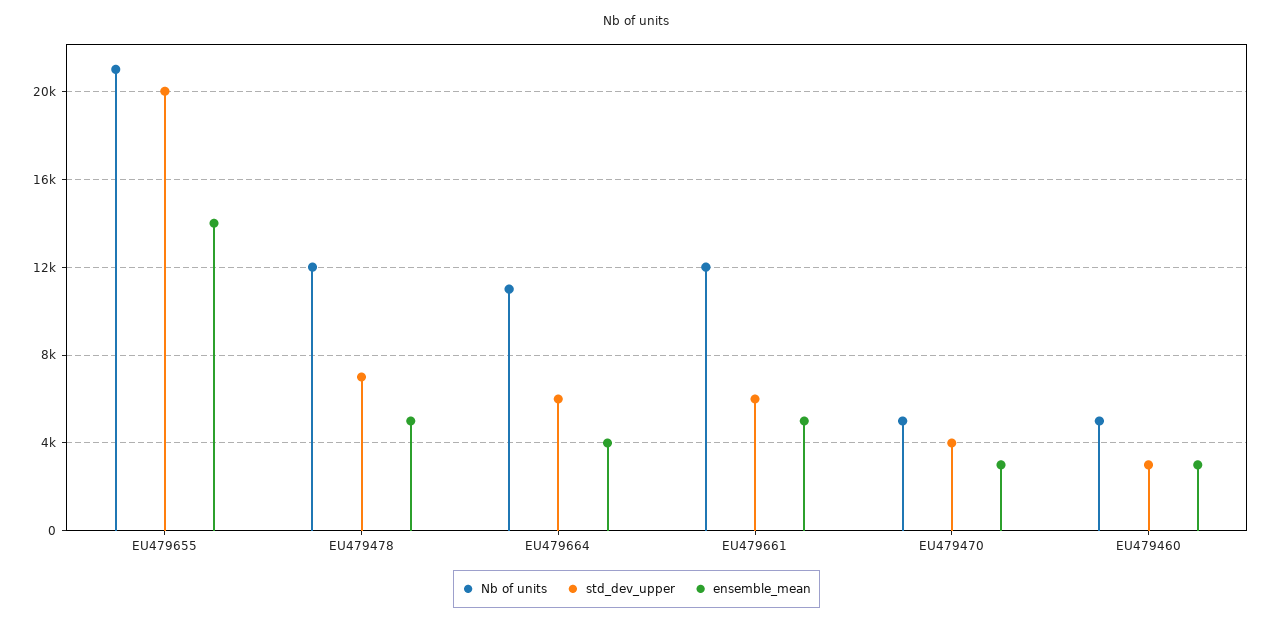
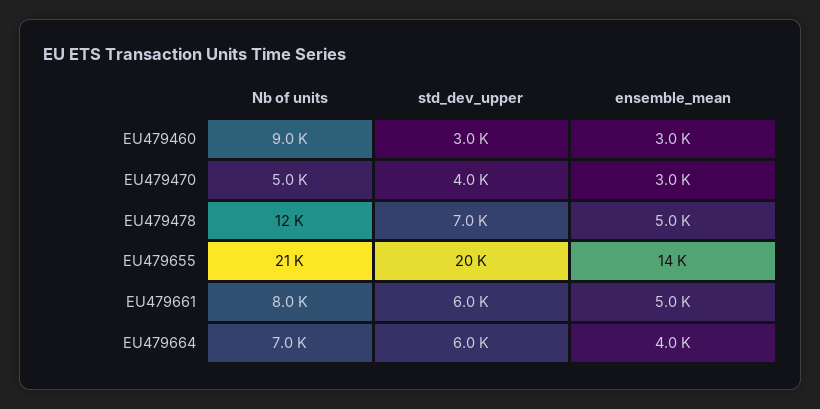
Nb of units, EU479664: 11000 -> 7000
Nb of units, EU479661: 12000 -> 8000
Nb of units, EU479460: 5000 -> 9000

